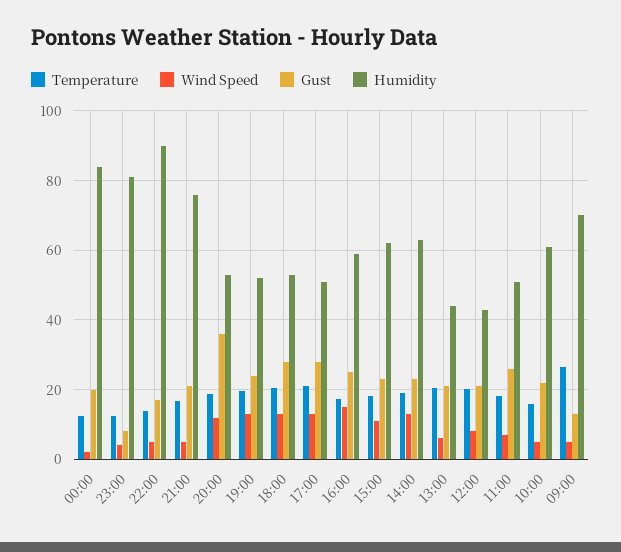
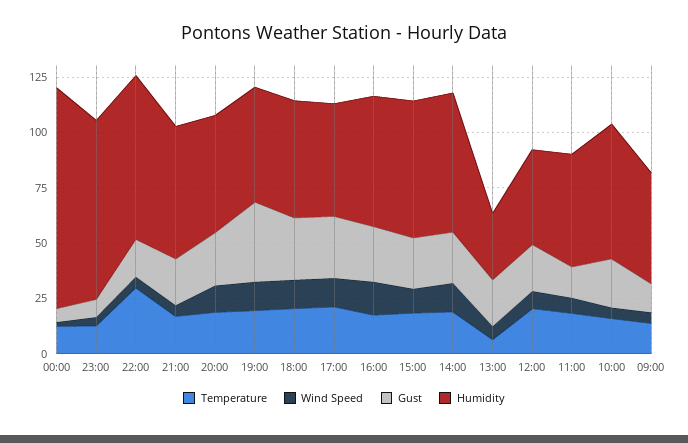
Gust, 00:00: 20 -> 5
Humidity, 00:00: 84 -> 100
Temperature, 22:00: 14 -> 30
Humidity, 22:00: 90 -> 75
Humidity, 21:00: 76 -> 60
Gust, 20:00: 36 -> 25
Gust, 19:00: 24 -> 35
Temperature, 13:00: 20 -> 5
Humidity, 13:00: 44 -> 30
Gust, 11:00: 26 -> 15
Temperature, 09:00: 26 -> 15
Humidity, 09:00: 70 -> 50

